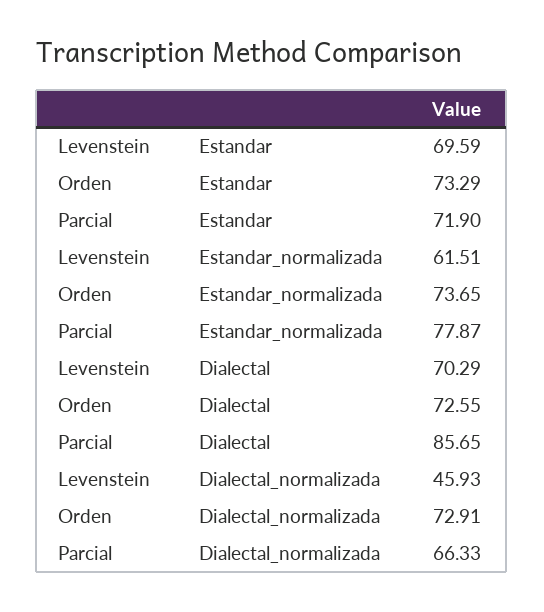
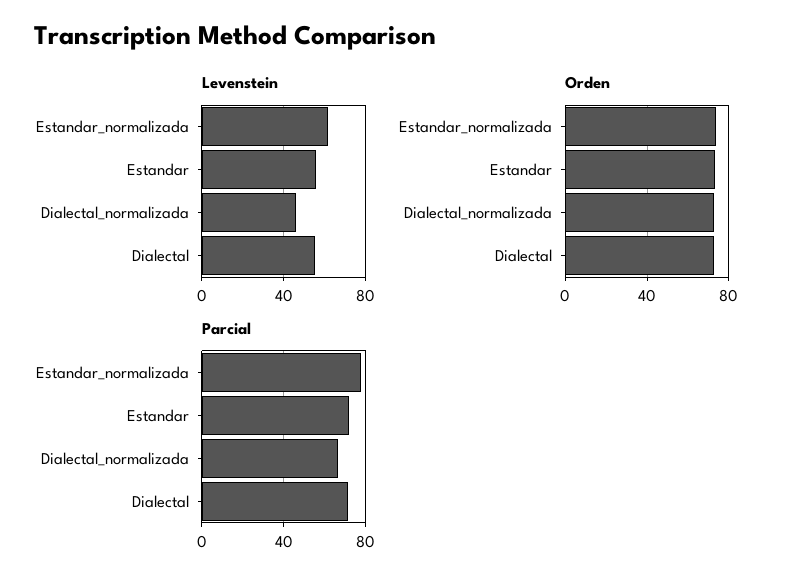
Levenstein, Estandar: 69.59 -> 55
Levenstein, Dialectal: 70.29 -> 55
Parcial, Dialectal: 85.65 -> 70

